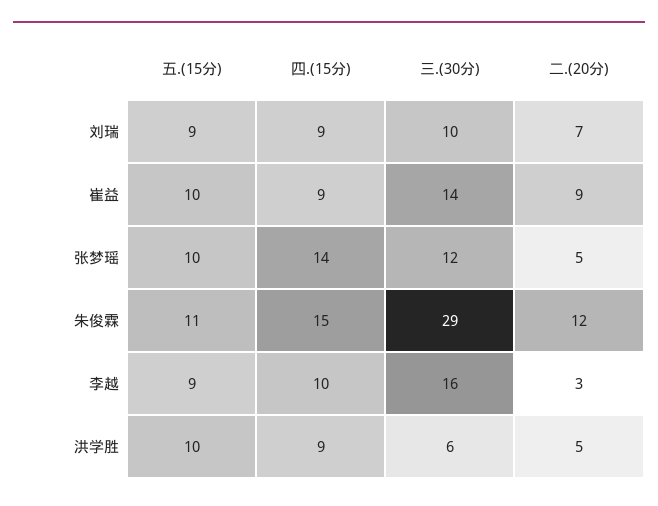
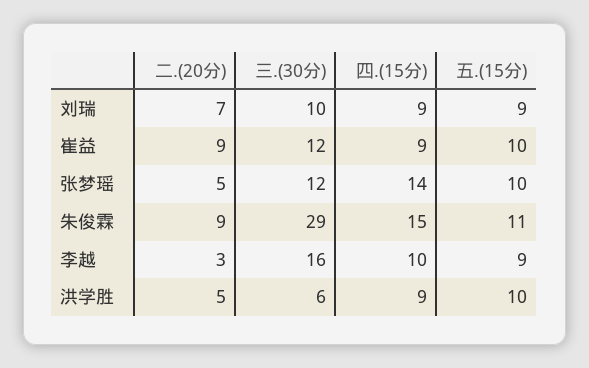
三.(30分), 崔益: 14 -> 12
二.(20分), 朱俊霖: 12 -> 9

